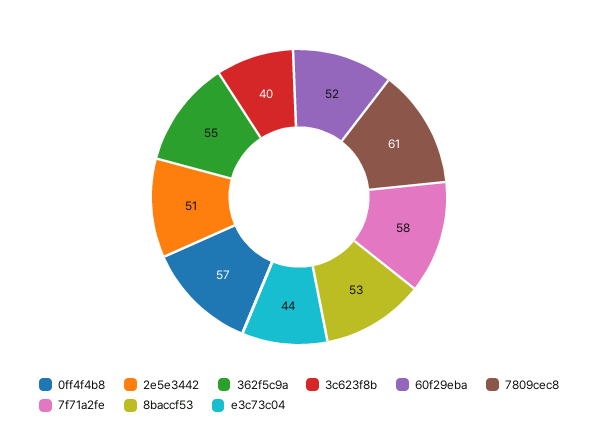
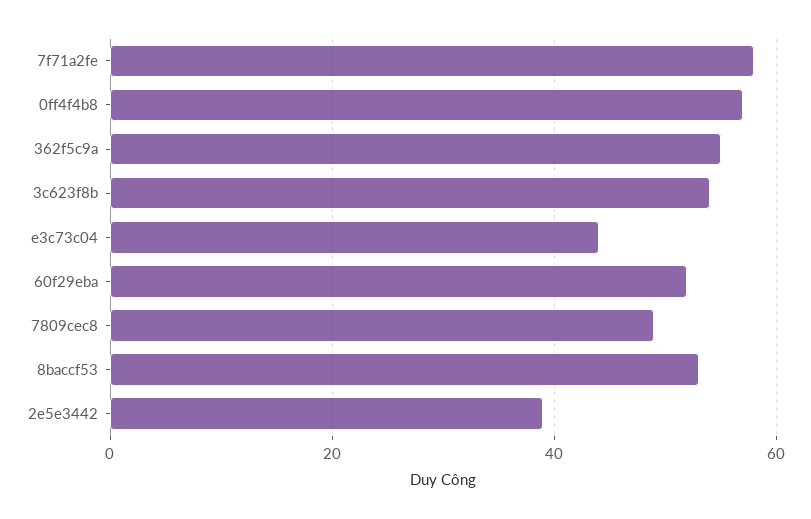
2e5e3442: 51 -> 40
3c623f8b: 40 -> 55
7809cec8: 61 -> 50

